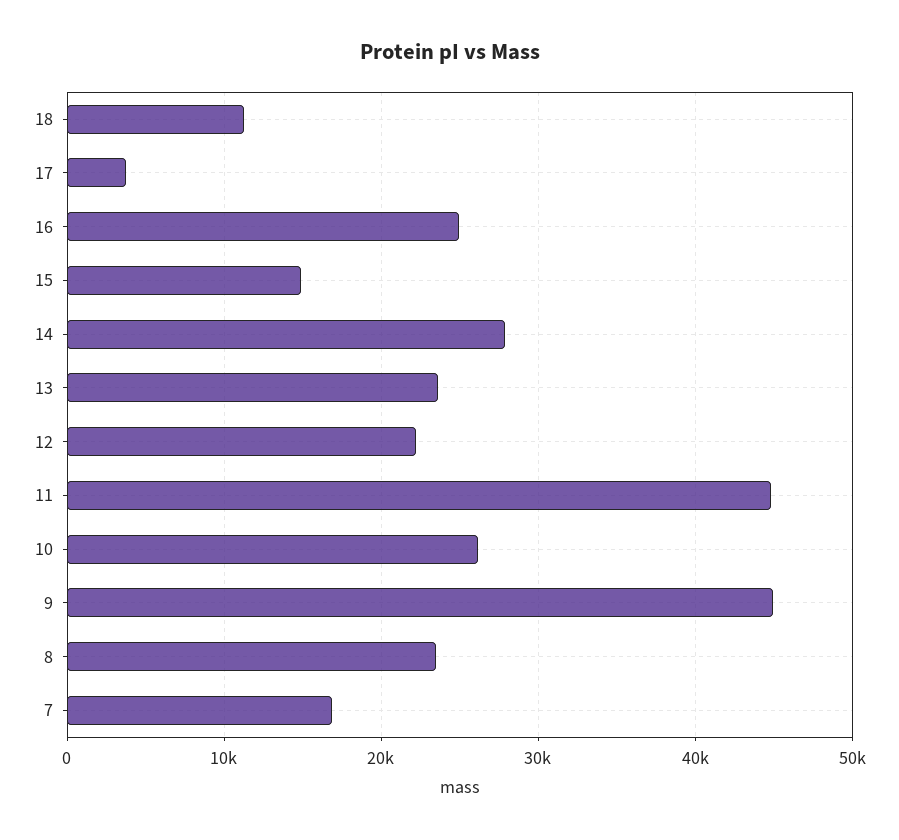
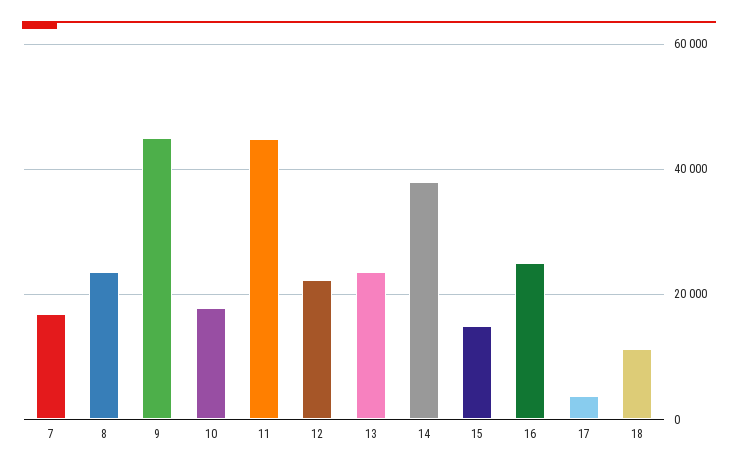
14: 28000 -> 38000
10: 26000 -> 18000

